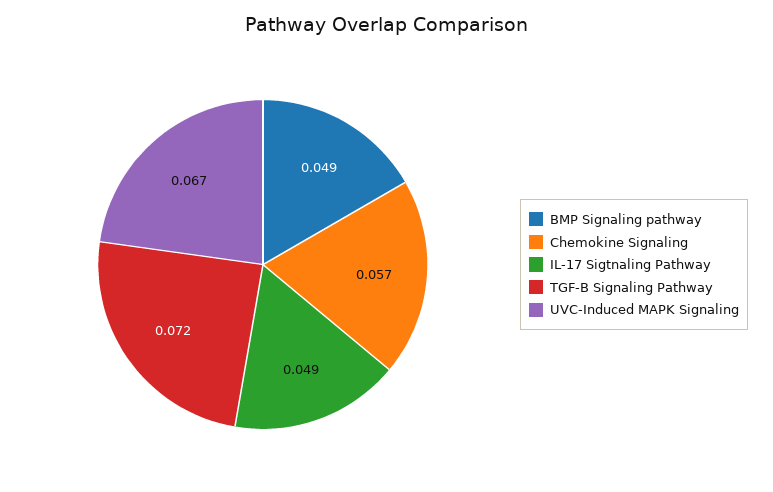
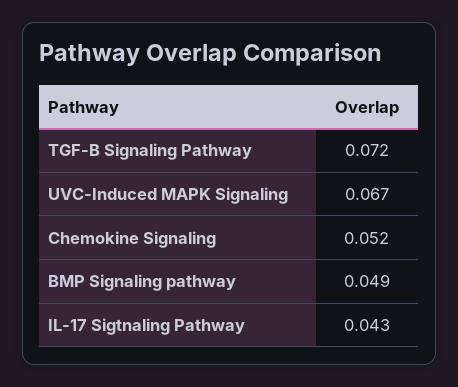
Chemokine Signaling: 0.057 -> 0.052
IL-17 Sigtnaling Pathway: 0.049 -> 0.043

